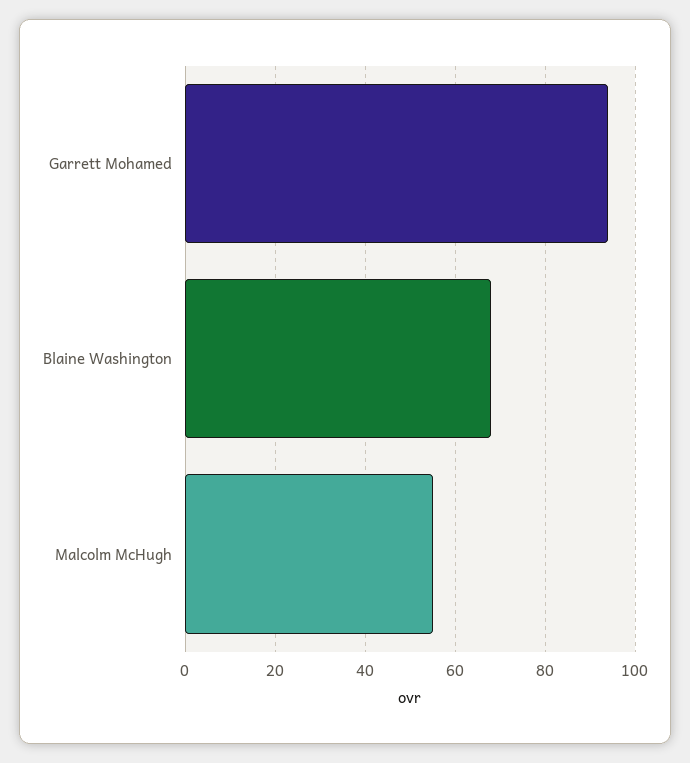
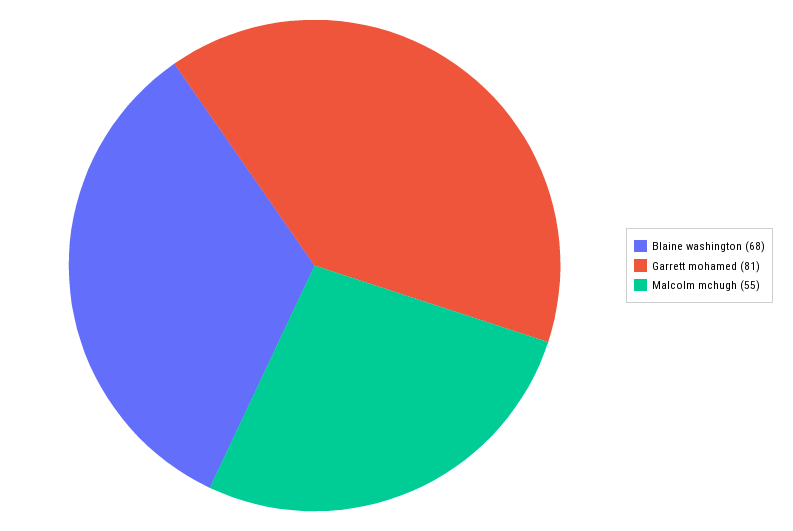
Garrett Mohamed: 95 -> 81

